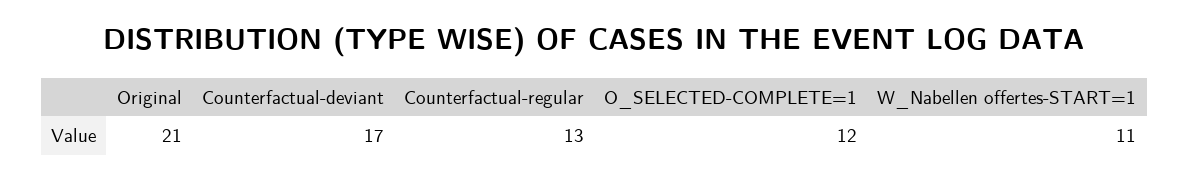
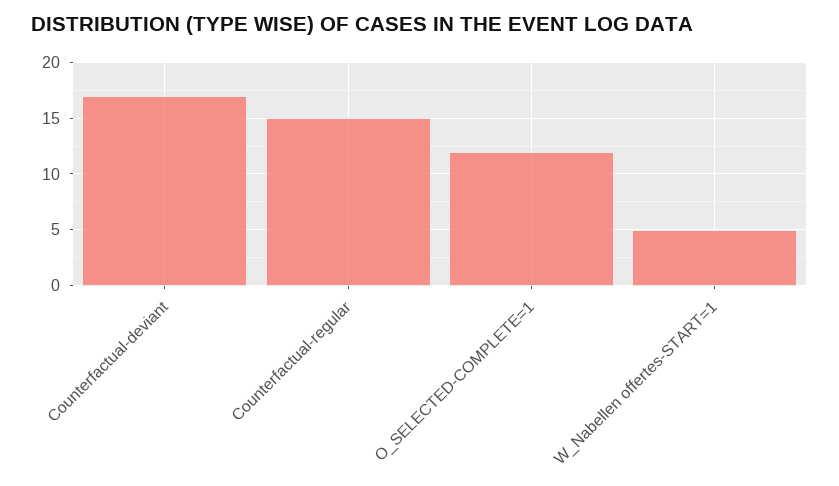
Original: 21 -> none
Counterfactual-regular: 13 -> 15
W_Nabellen offertes-START=1: 11 -> 5

